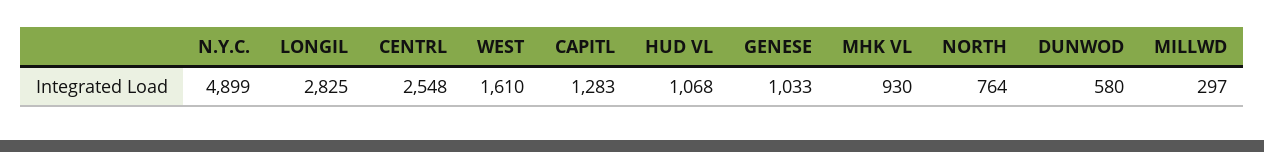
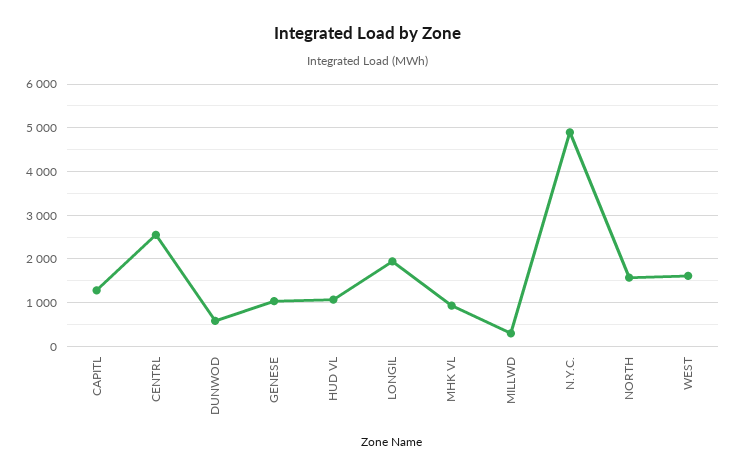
LONGIL: 2825 -> 2000
NORTH: 764 -> 1600

